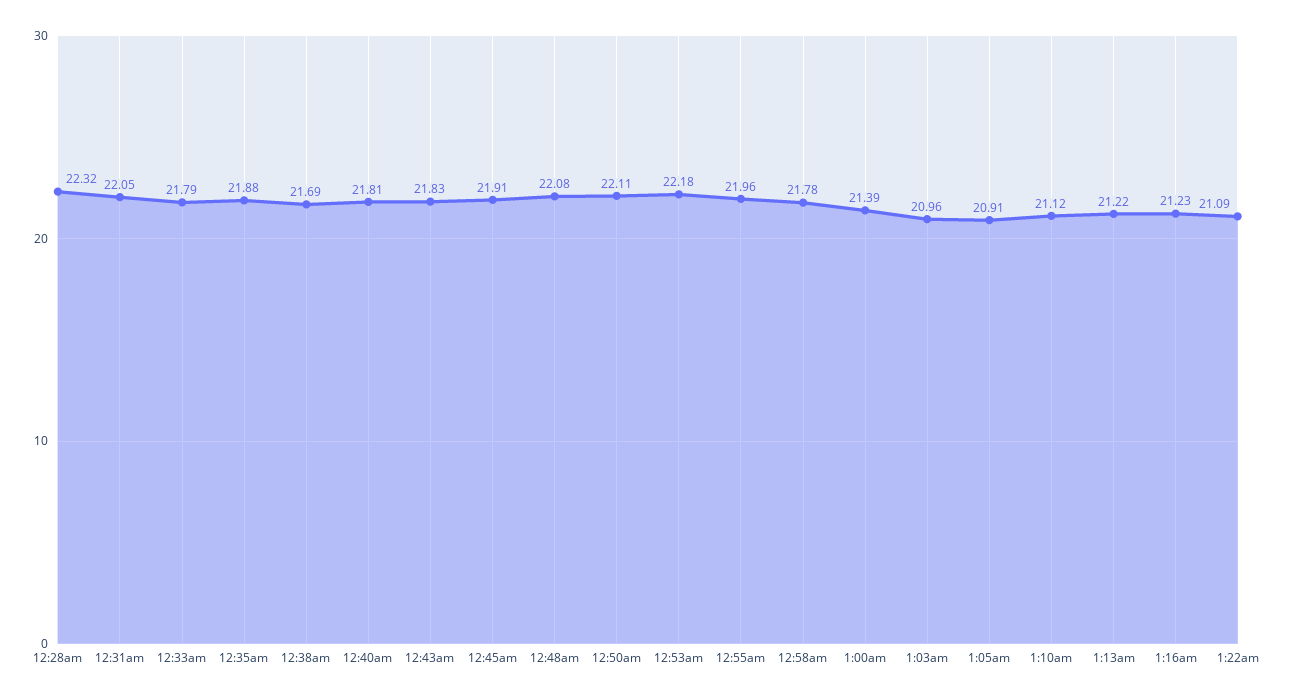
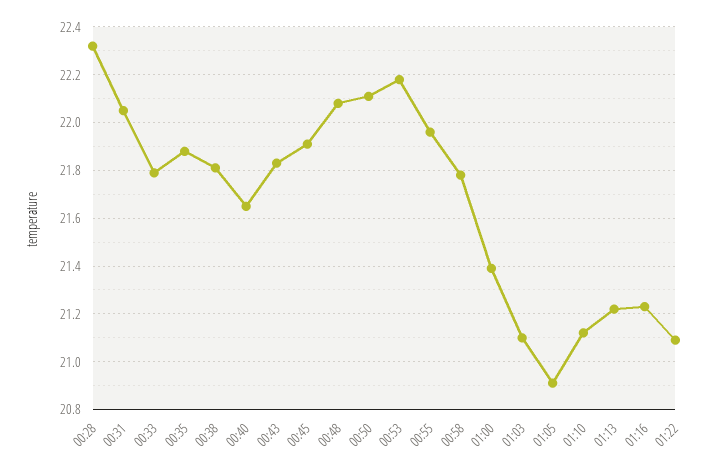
12:38am: 21.69 -> 21.8
12:40am: 21.81 -> 21.65
1:03am: 20.96 -> 21.1

